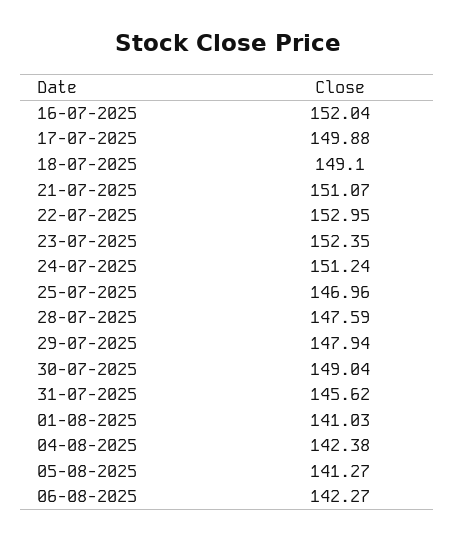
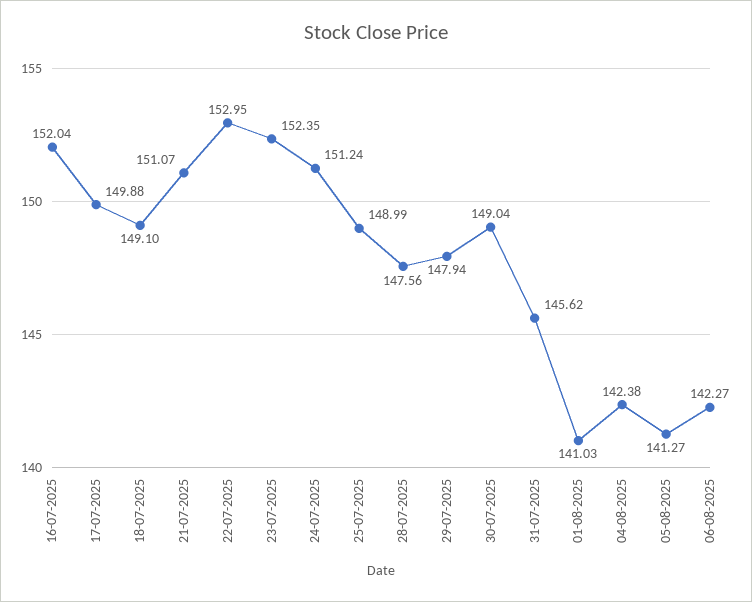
25-07-2025: 146.96 -> 148.99
28-07-2025: 147.59 -> 147.56

